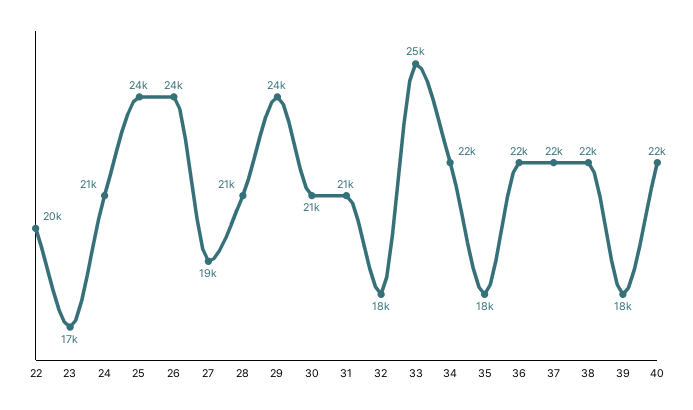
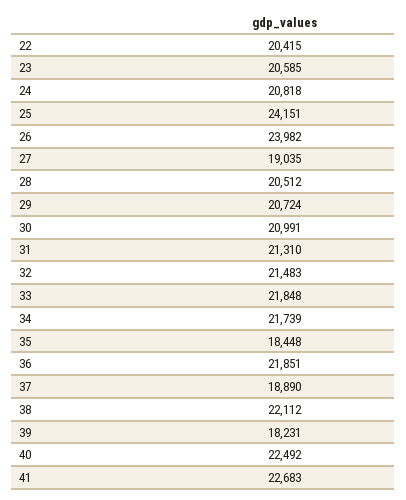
23: 17000 -> 20585
29: 24000 -> 20724
32: 18000 -> 21483
33: 25000 -> 21848
37: 22000 -> 18890
41: none -> 22683

